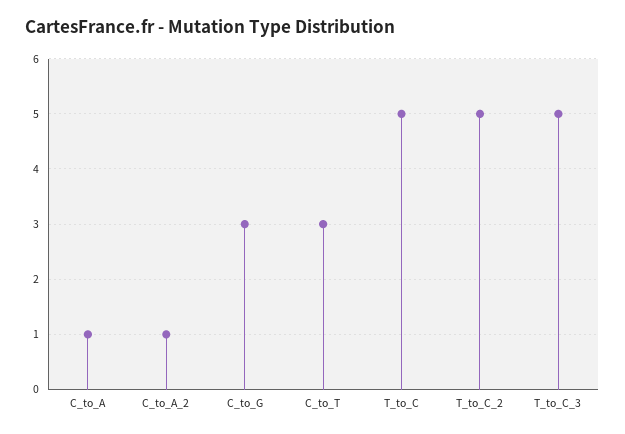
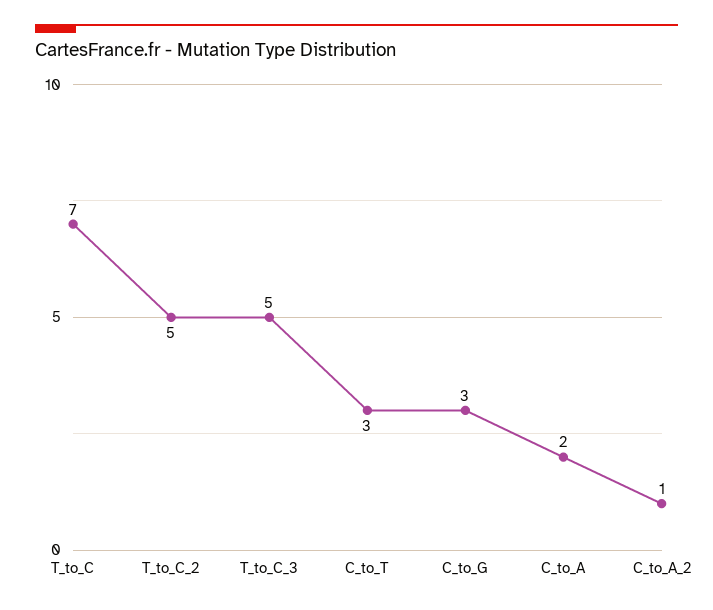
C_to_A: 1 -> 2
T_to_C: 5 -> 7

